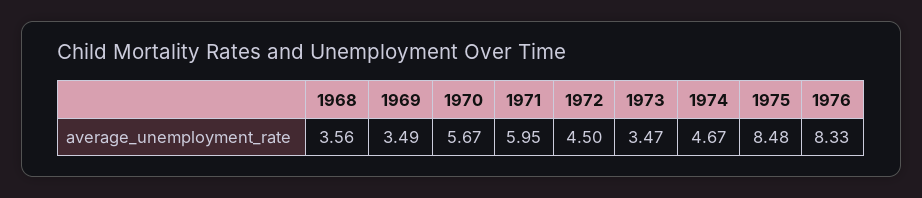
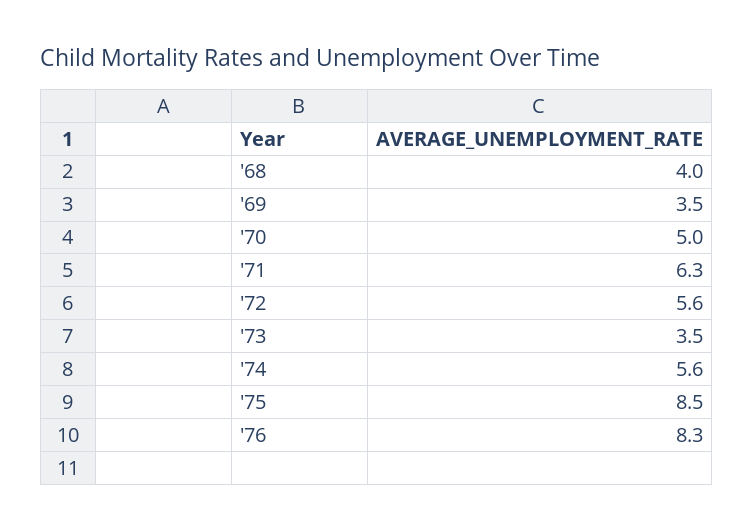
1968: 3.56 -> 4
1970: 5.67 -> 5
1971: 5.95 -> 6.3
1972: 4.5 -> 5.6
1974: 4.67 -> 5.6

